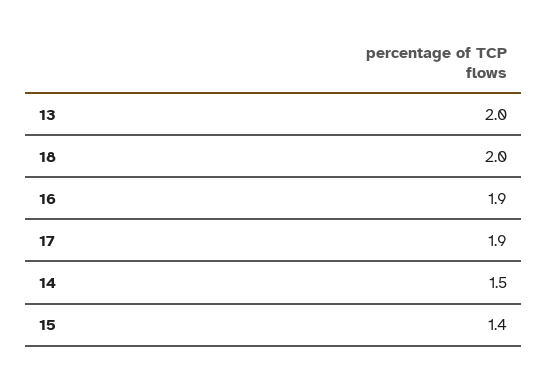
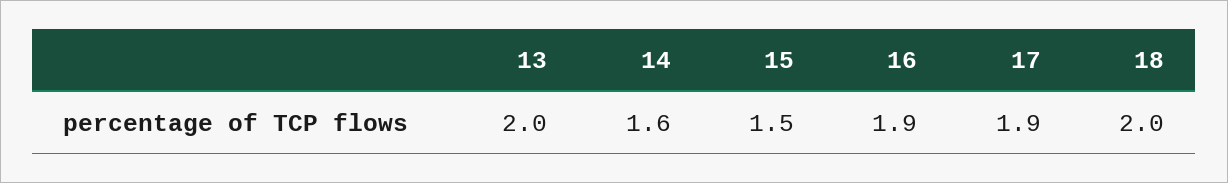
14: 1.5 -> 1.6
15: 1.4 -> 1.5

